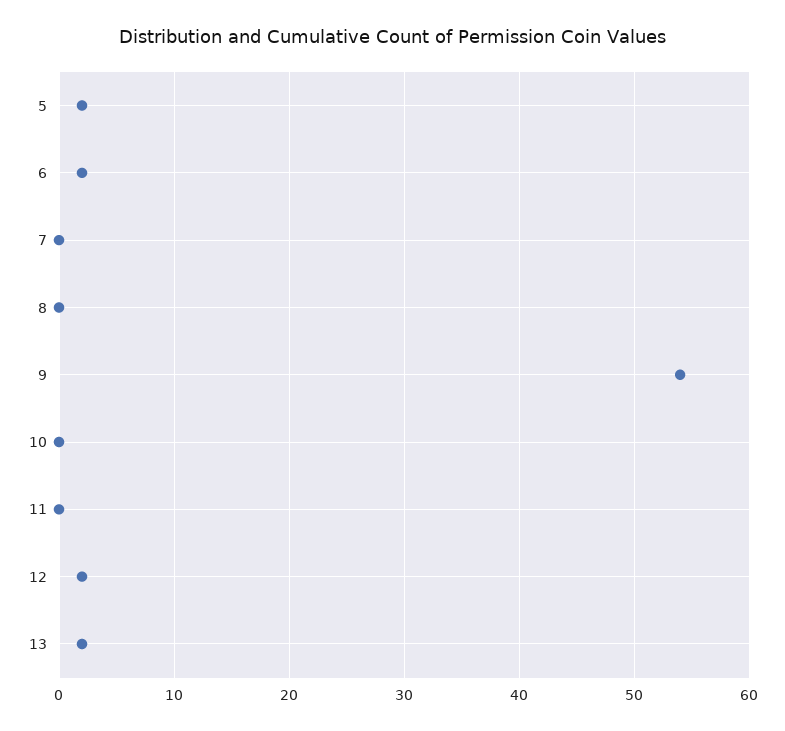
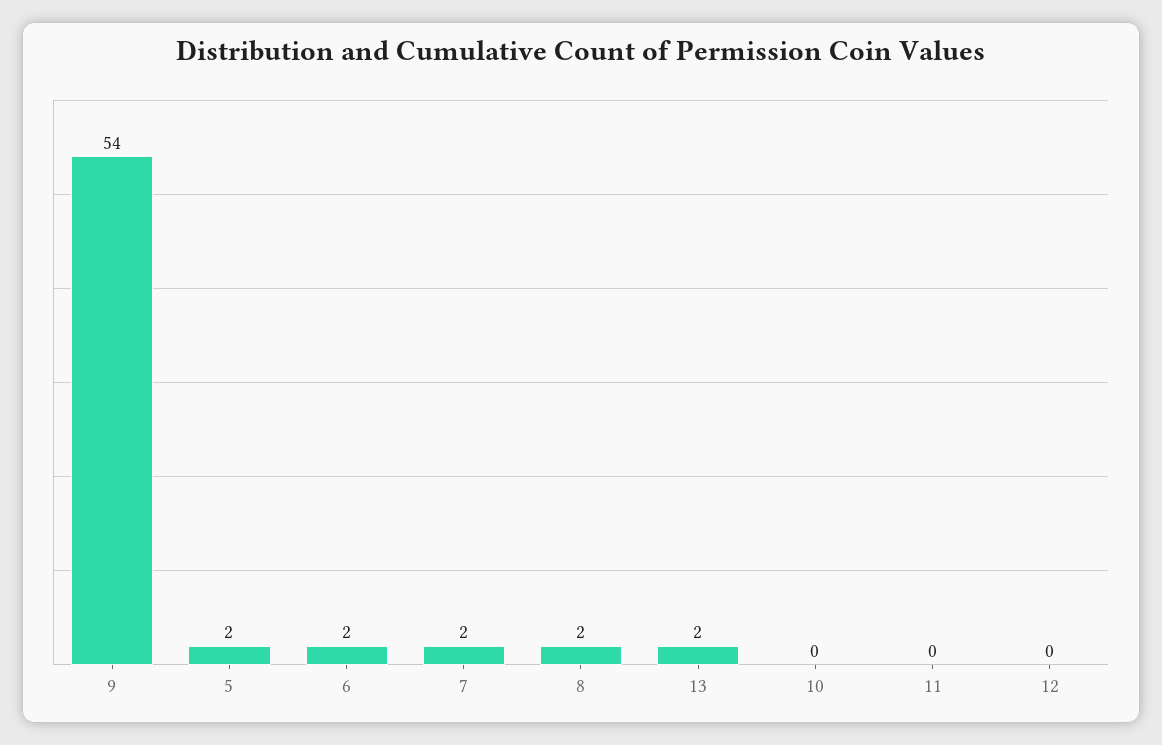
7: 0 -> 2
8: 0 -> 2
12: 2 -> 0

